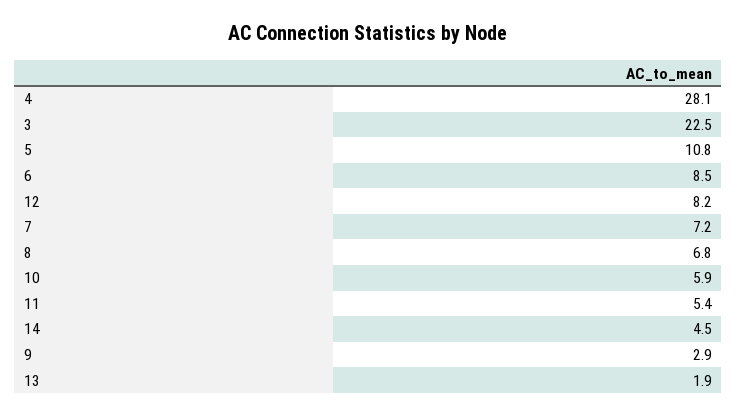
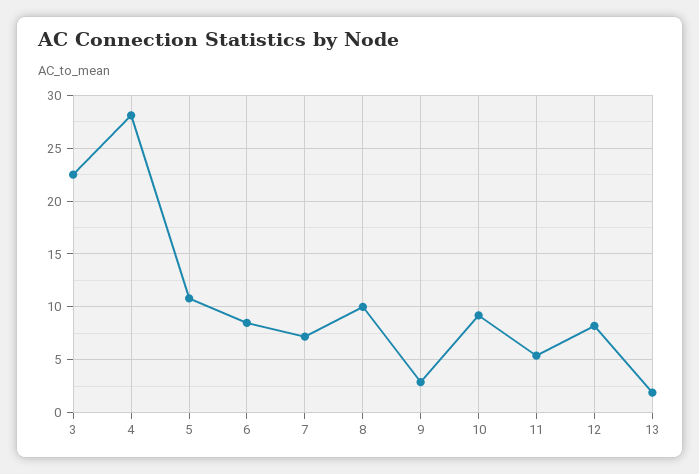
8: 6.8 -> 10
10: 5.9 -> 9
14: 4.5 -> none

